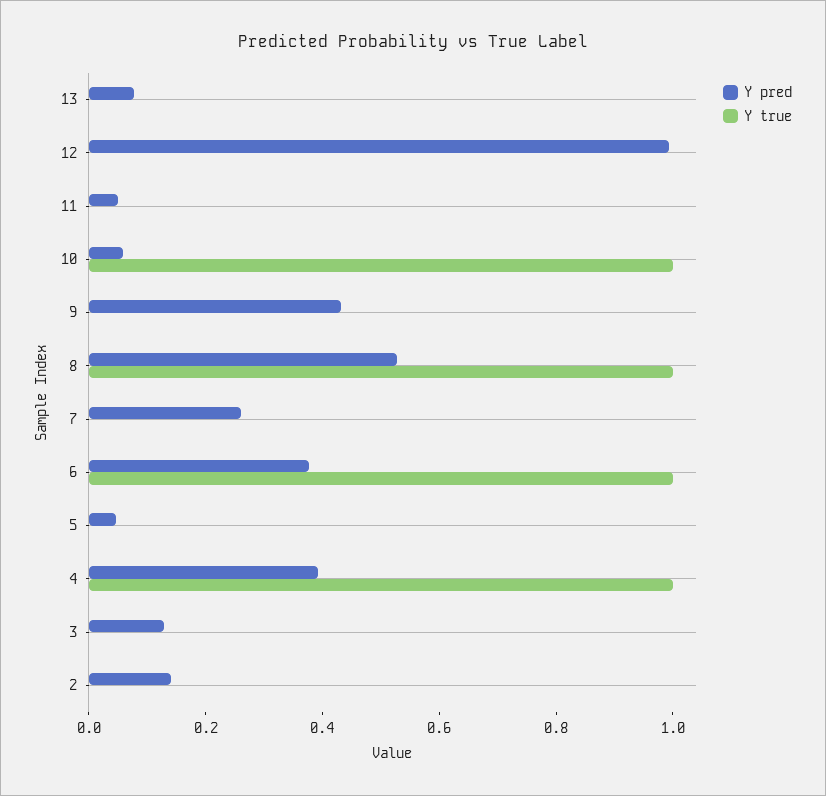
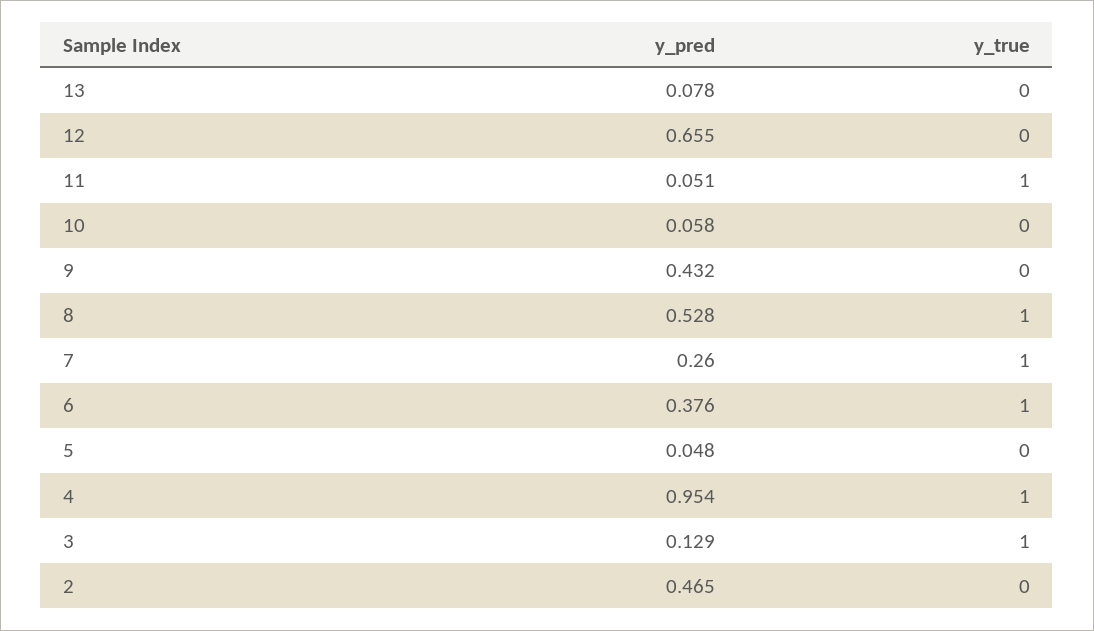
Y pred, 12: 1 -> 0.655
Y true, 11: 0 -> 1
Y true, 10: 1 -> 0
Y true, 7: 0 -> 1
Y pred, 4: 0.4 -> 0.954
Y true, 3: 0 -> 1
Y pred, 2: 0.15 -> 0.465

